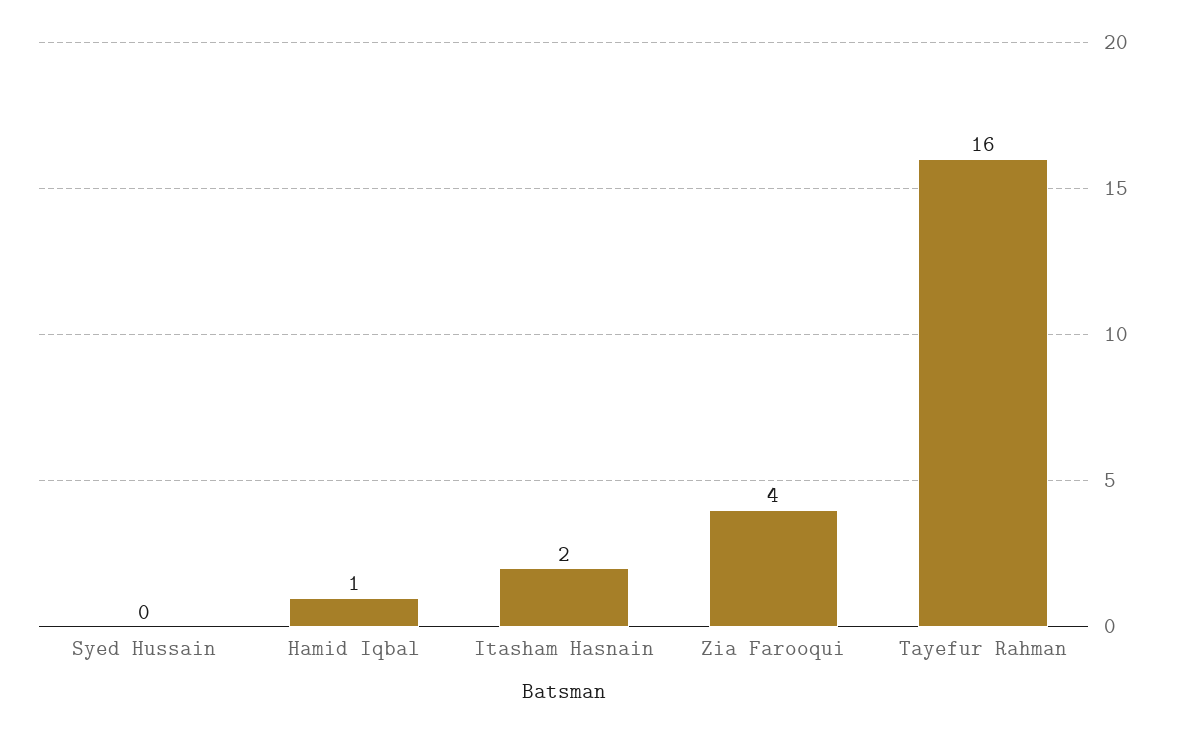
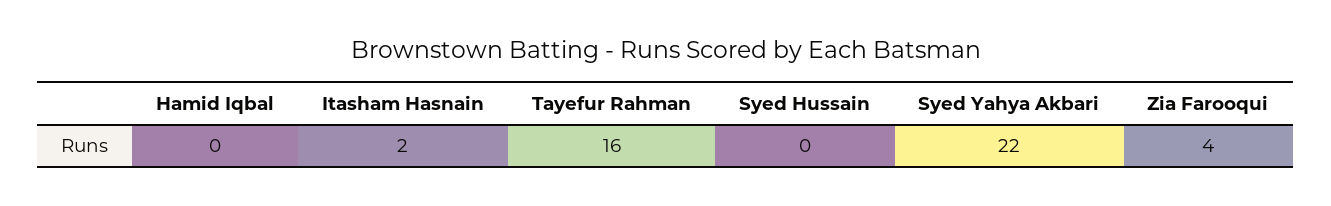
Hamid Iqbal: 1 -> 0
Syed Yahya Akbari: none -> 22

